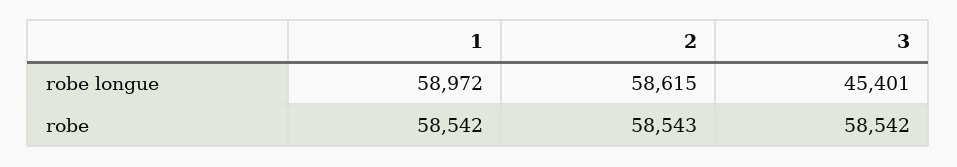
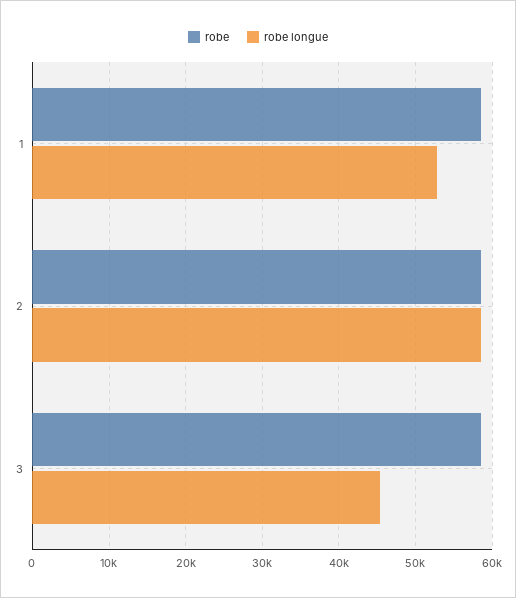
robe longue, 1: 58972 -> 53000

